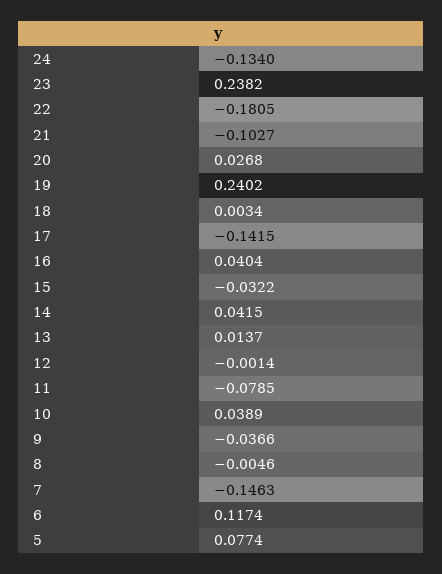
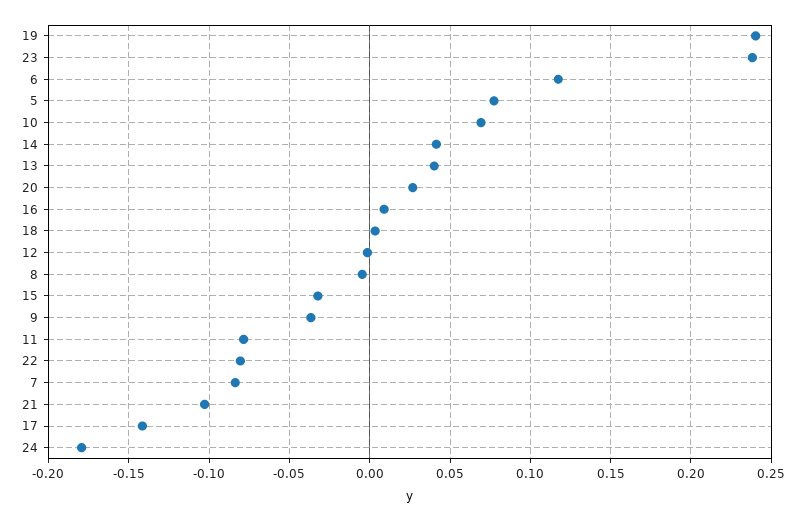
24: -0.134 -> -0.18
22: -0.1805 -> -0.08
16: 0.0404 -> 0.01
13: 0.0137 -> 0.04
10: 0.0389 -> 0.07
7: -0.1463 -> -0.085

